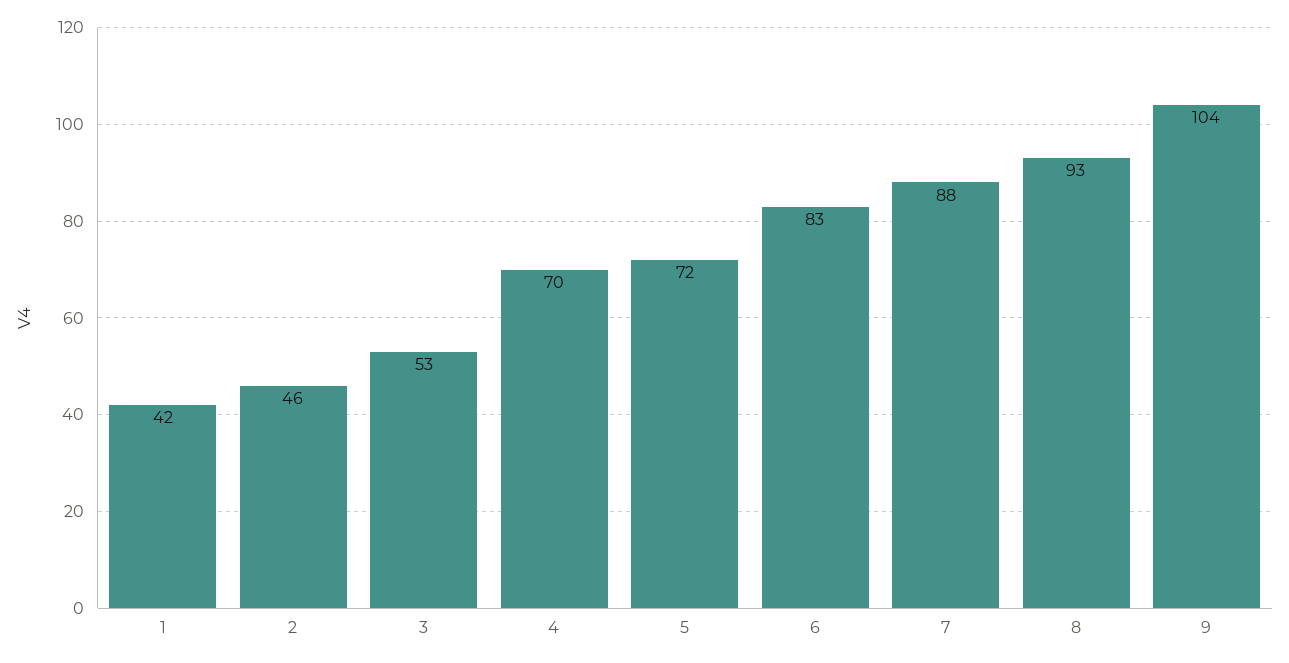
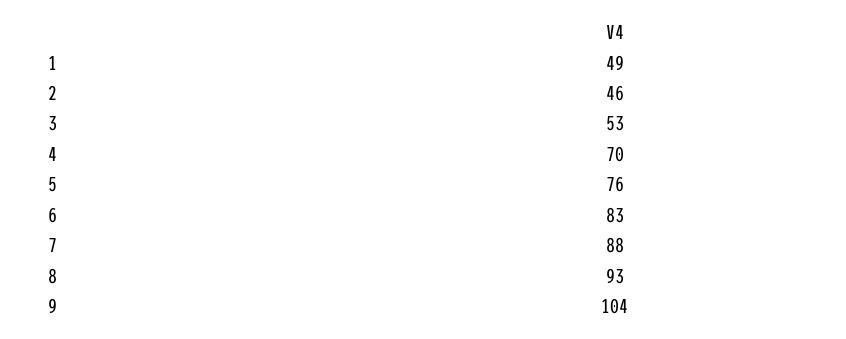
1: 42 -> 49
5: 72 -> 76

